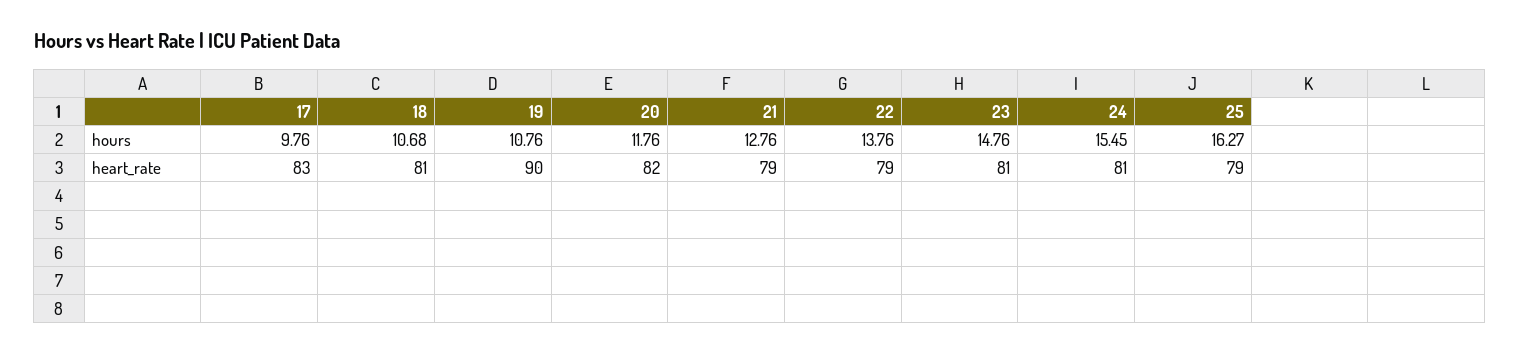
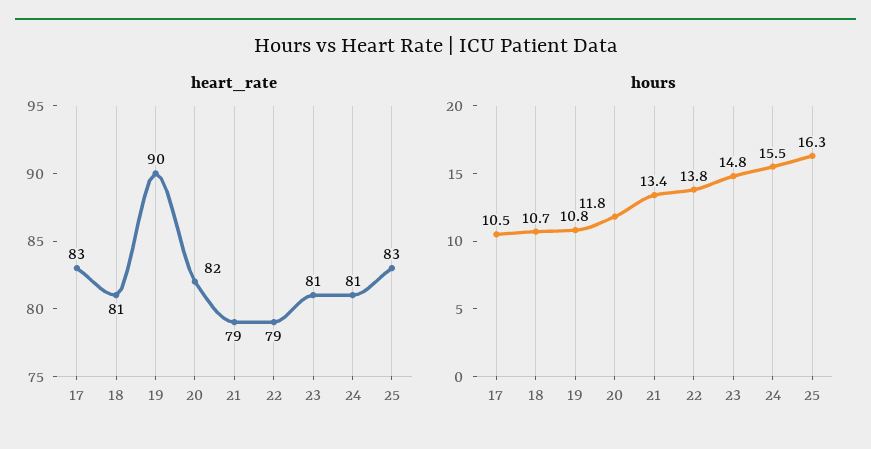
hours, 17: 9.76 -> 10.5
hours, 21: 12.76 -> 13.4
heart_rate, 25: 79 -> 83

